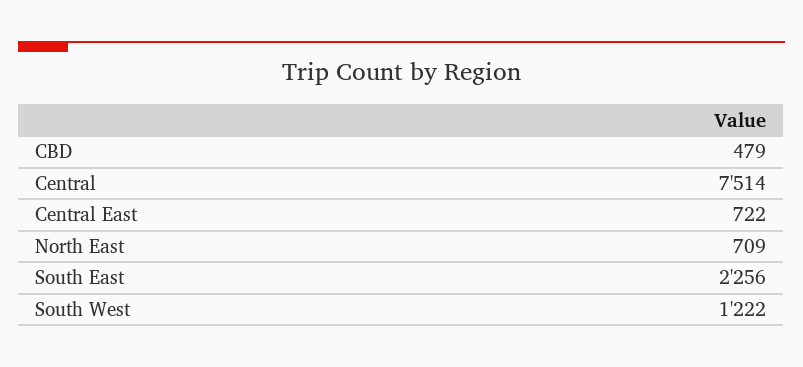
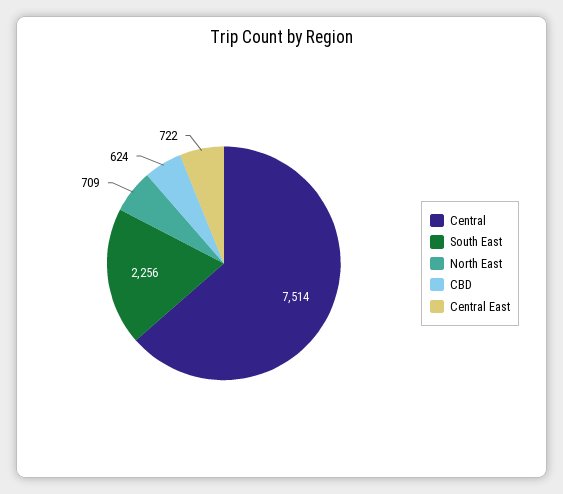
CBD: 479 -> 624
South West: 1222 -> none

